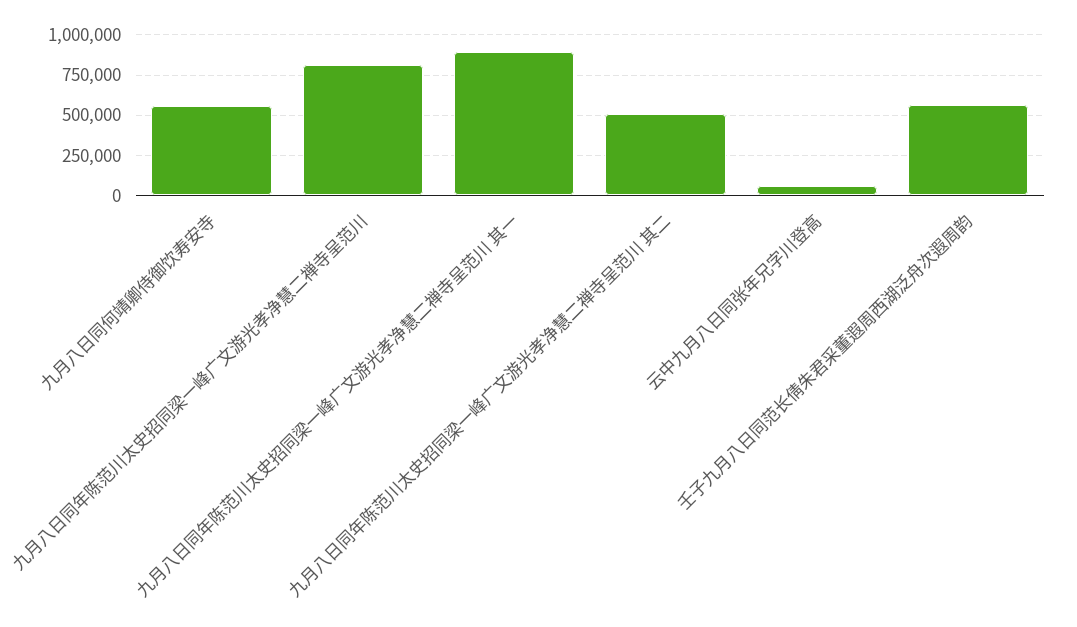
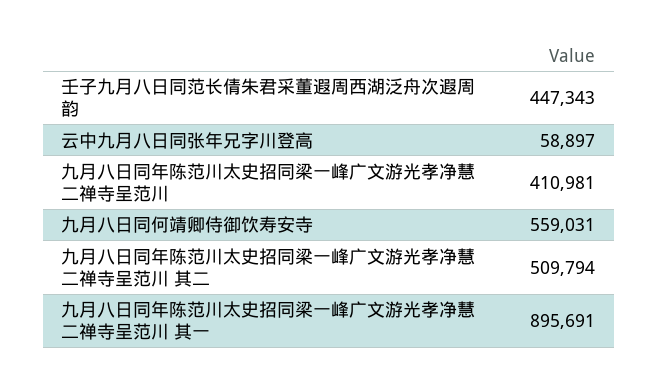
九月八日同年陈范川太史招同梁一峰广文游光孝净慧二禅寺呈范川: 800000 -> 410981
壬子九月八日同范长倩朱君采董遐周西湖泛舟次遐周韵: 550000 -> 447343

